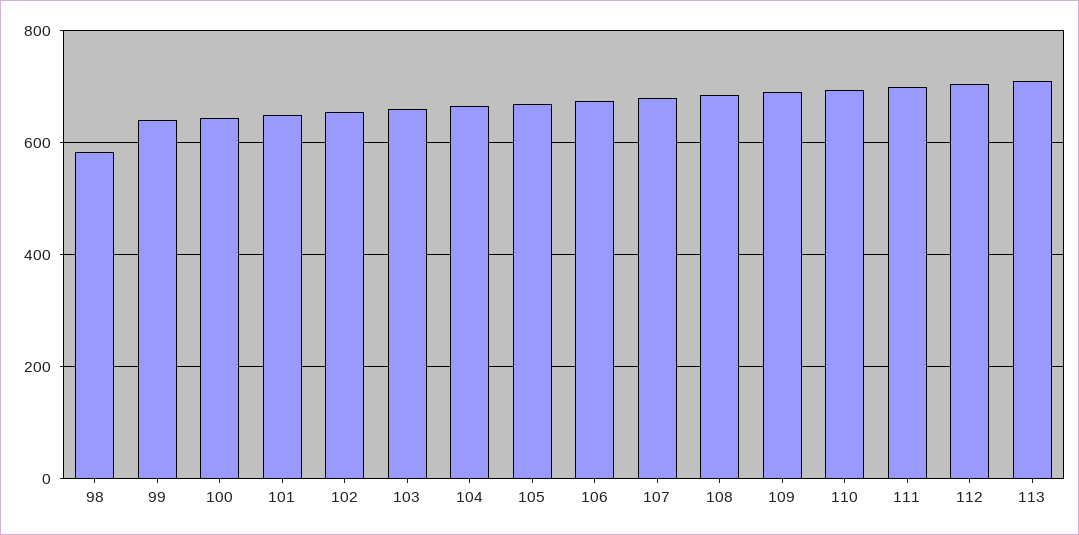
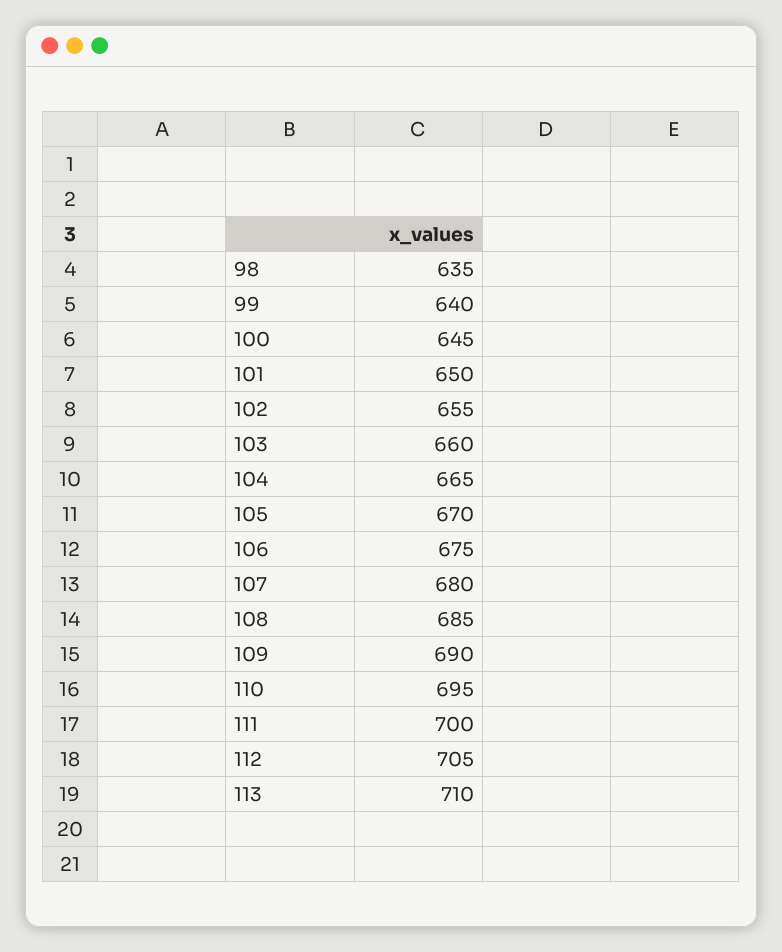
98: 580 -> 635

